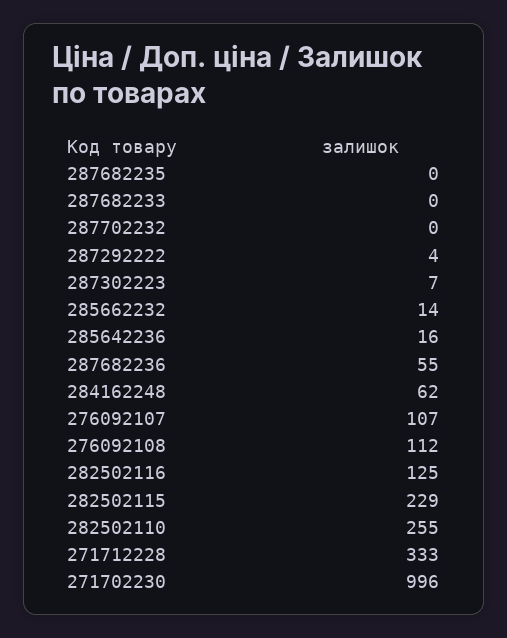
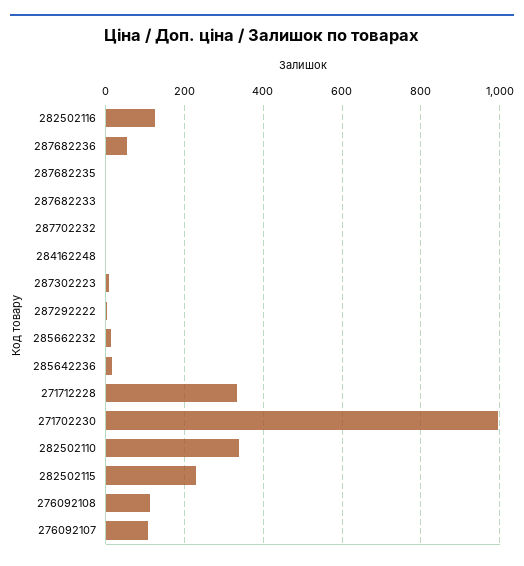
284162248: 62 -> 0
282502110: 255 -> 340

